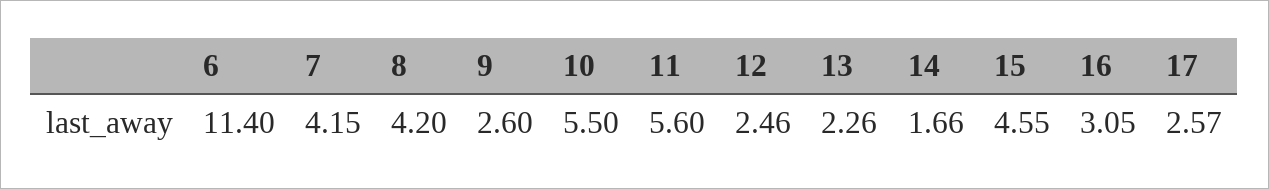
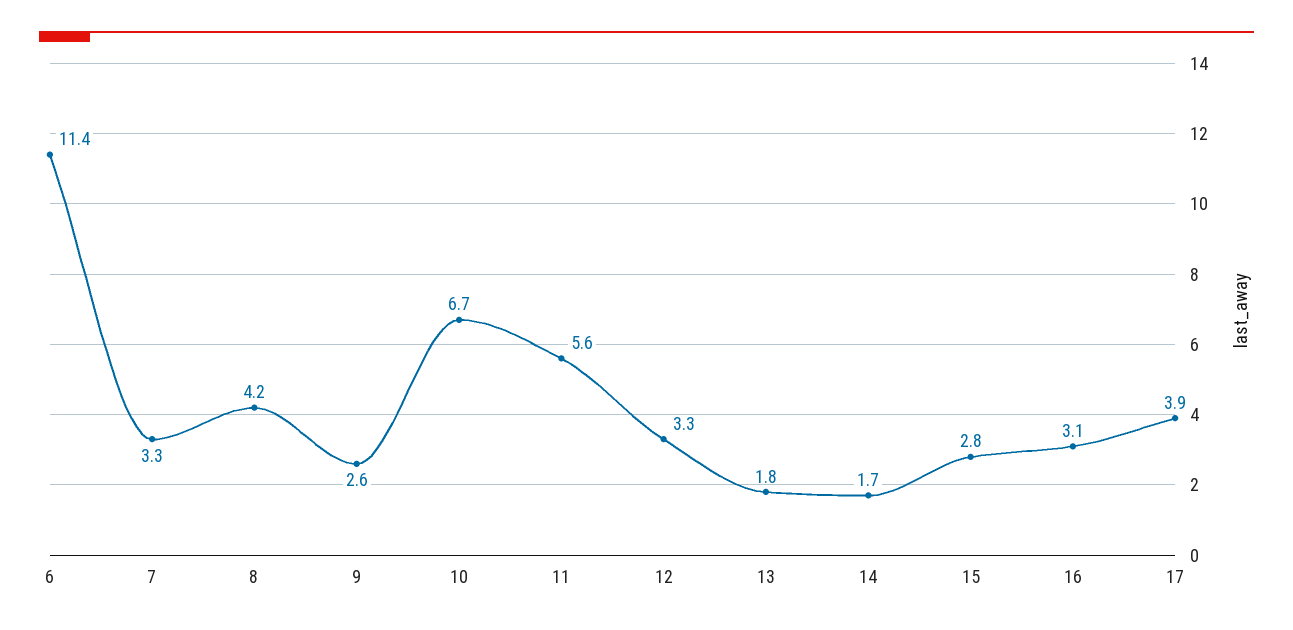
7: 4.15 -> 3.3
10: 5.5 -> 6.7
12: 2.46 -> 3.3
13: 2.26 -> 1.8
15: 4.55 -> 2.8
17: 2.57 -> 3.9

